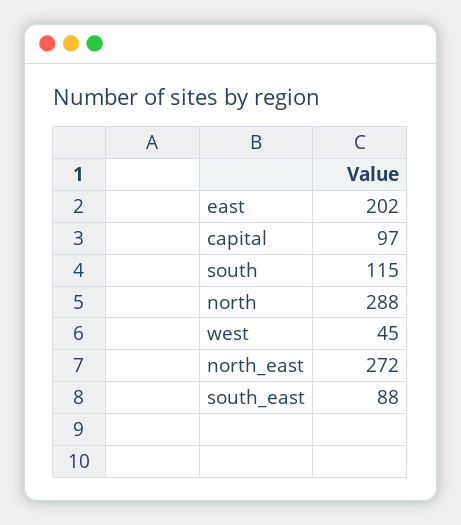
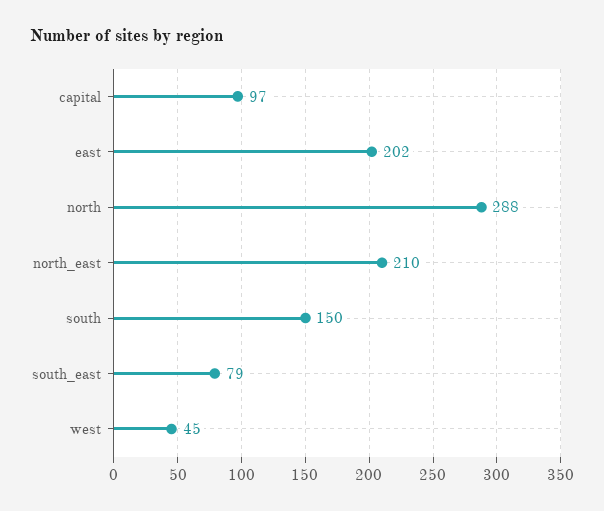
south: 115 -> 150
north_east: 272 -> 210
south_east: 88 -> 79

